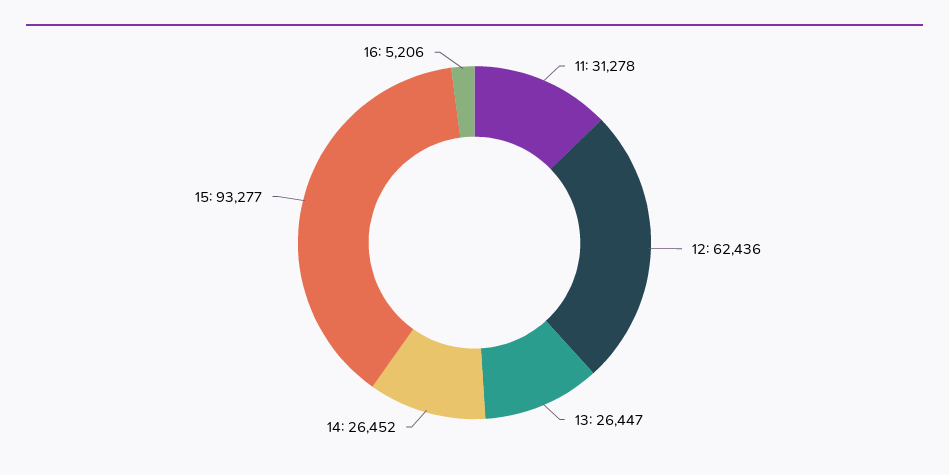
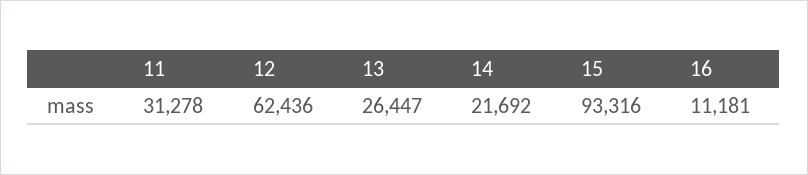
14: 26452 -> 21692
15: 93277 -> 93316
16: 5206 -> 11181

